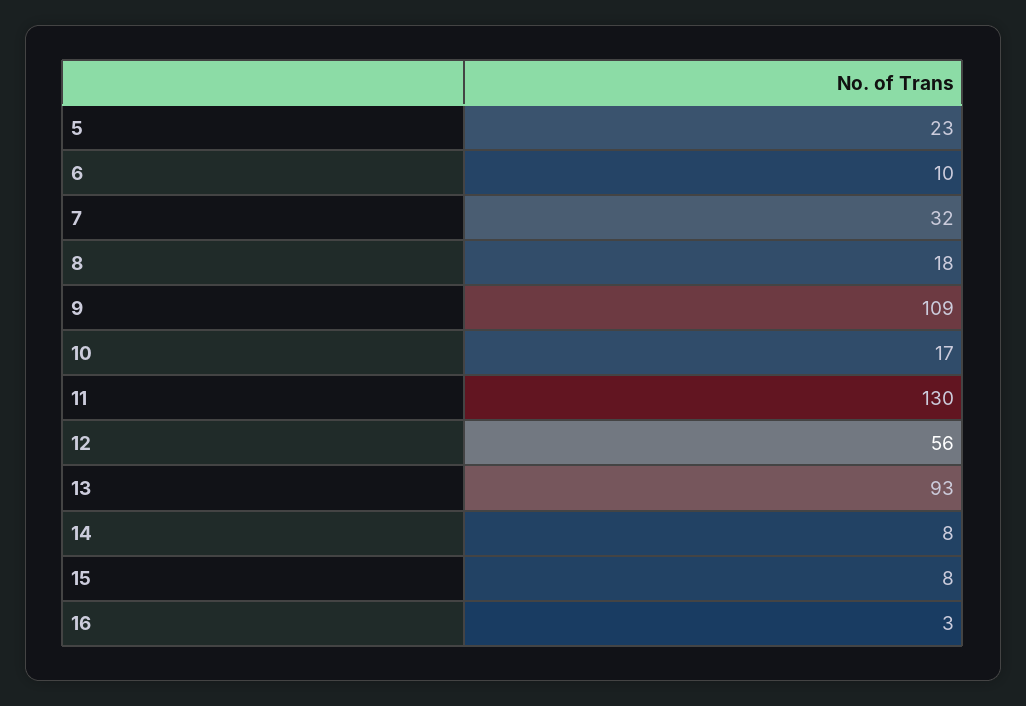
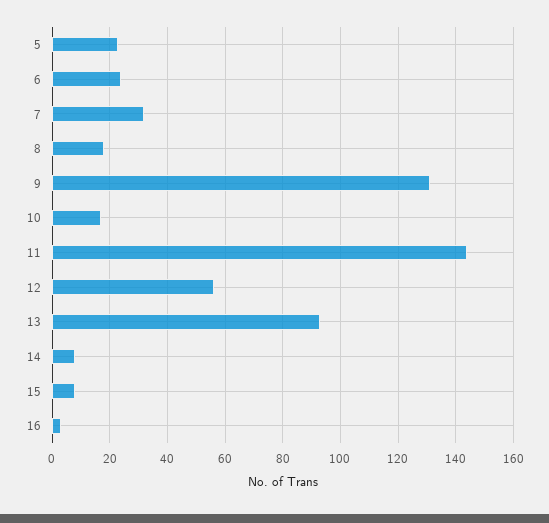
6: 10 -> 25
9: 109 -> 130
11: 130 -> 145

